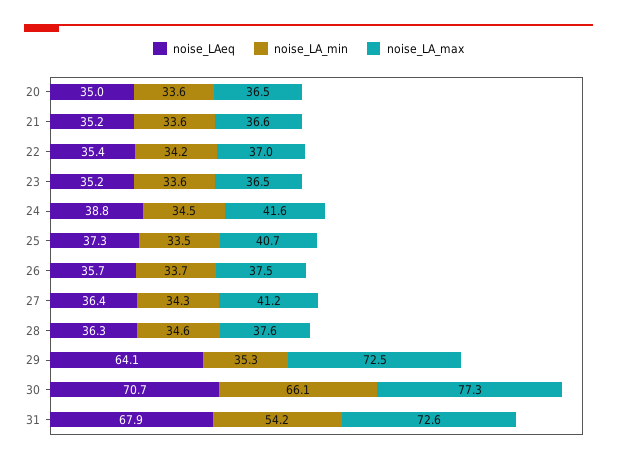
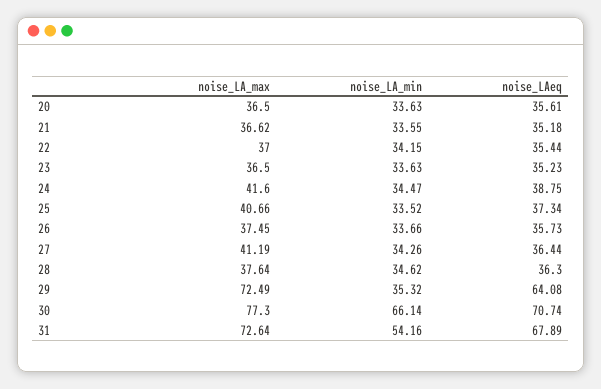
noise_LAeq, 20: 35 -> 35.61

